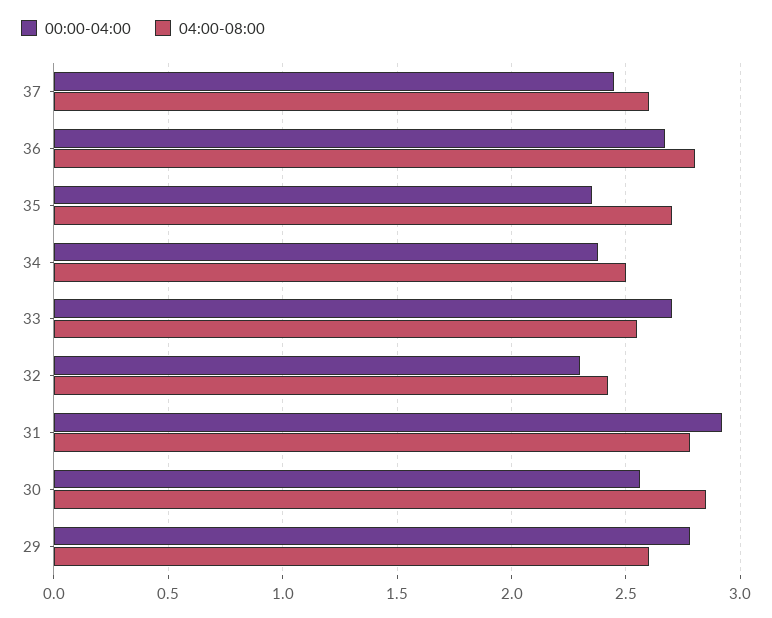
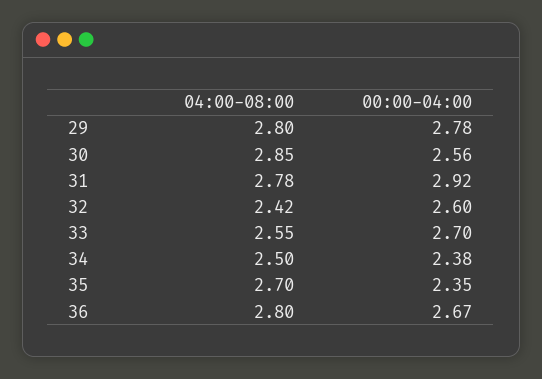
00:00-04:00, 37: 2.45 -> none
04:00-08:00, 37: 2.6 -> none
00:00-04:00, 32: 2.3 -> 2.6
04:00-08:00, 29: 2.6 -> 2.8

